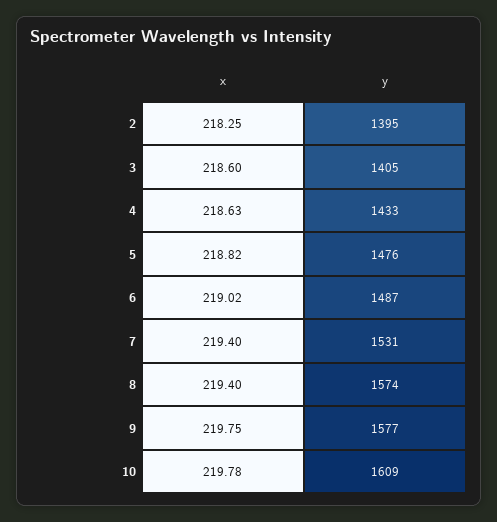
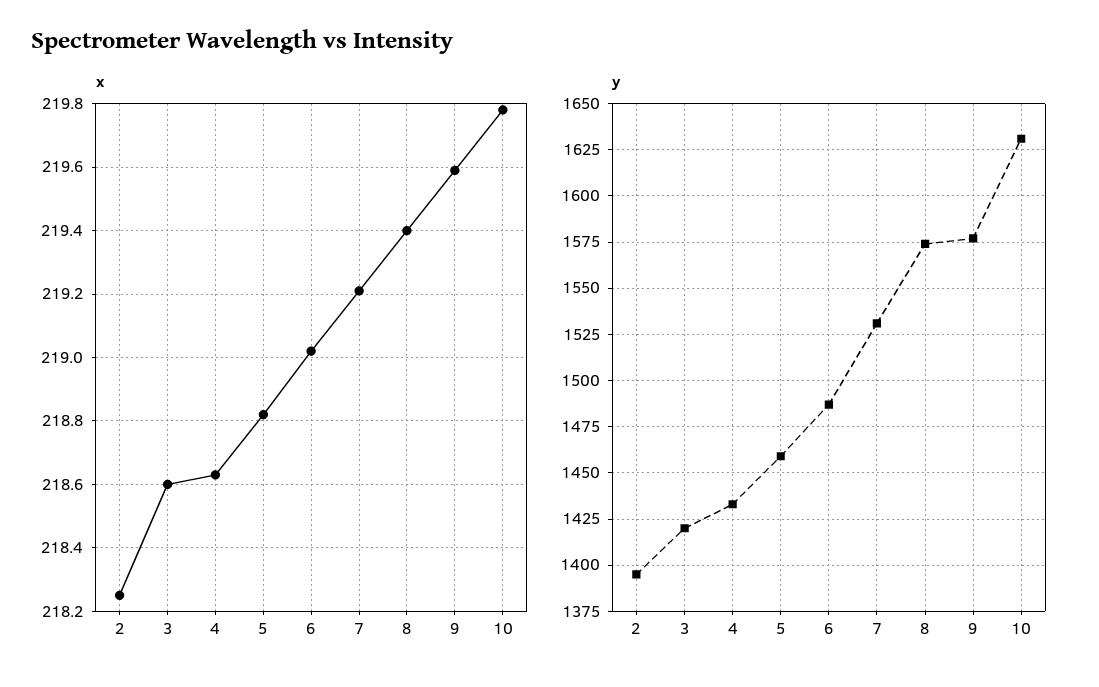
y, 3: 1405 -> 1420
y, 5: 1476 -> 1460
x, 7: 219.4 -> 219.2
x, 9: 219.75 -> 219.6
y, 10: 1609 -> 1630

